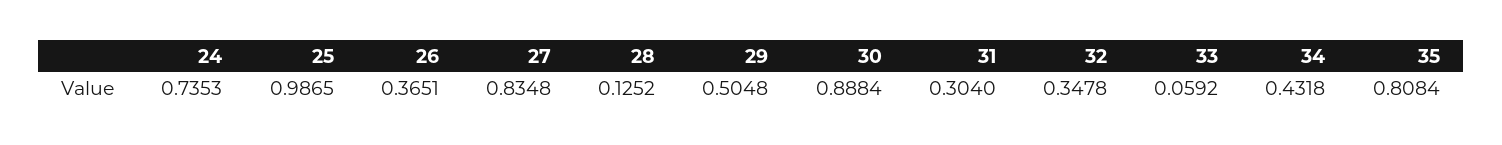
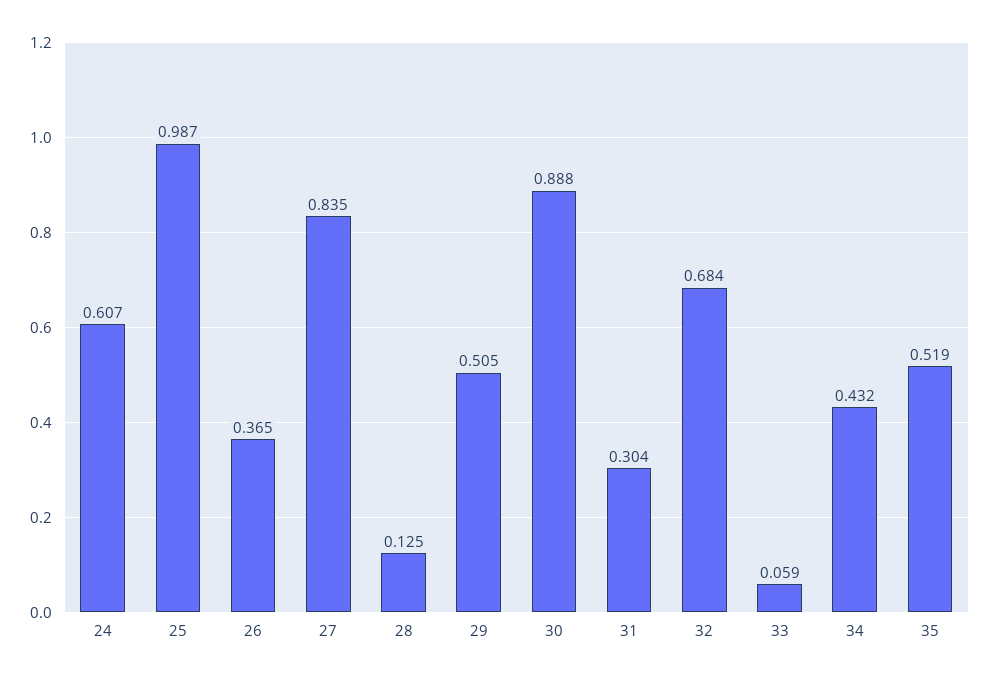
24: 0.7353 -> 0.607
32: 0.3478 -> 0.684
35: 0.8084 -> 0.519

